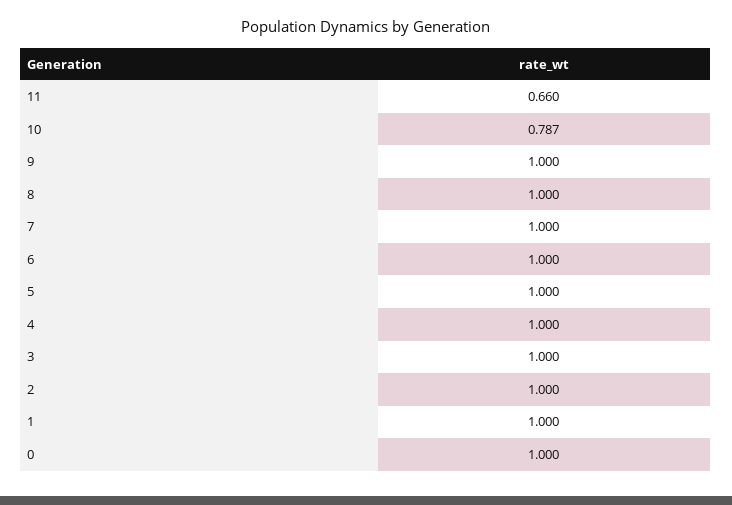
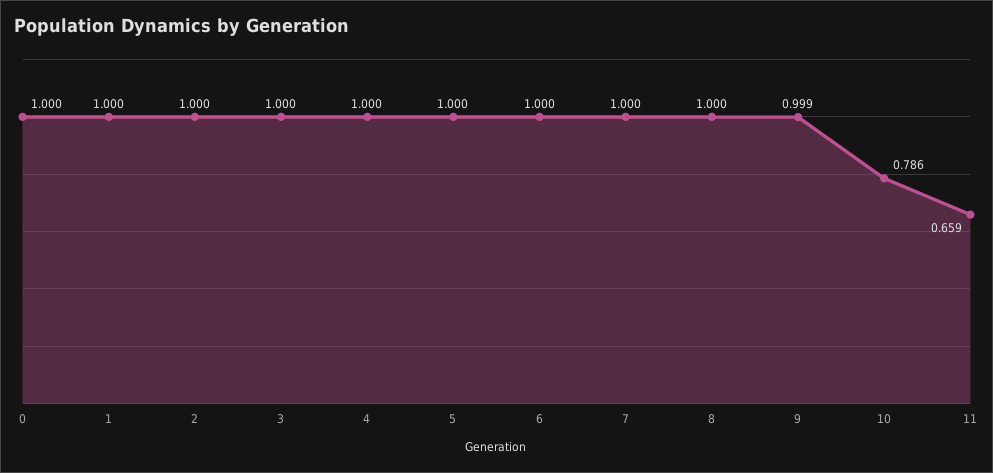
11: 0.66 -> 0.659
10: 0.787 -> 0.786
9: 1 -> 0.999

